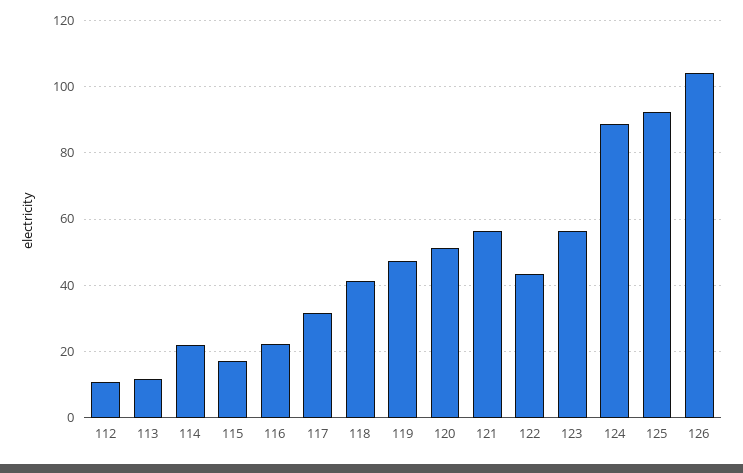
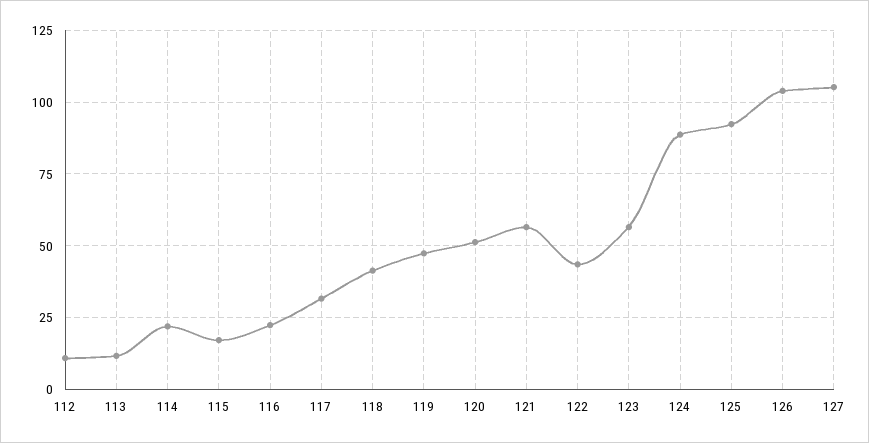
127: none -> 105

